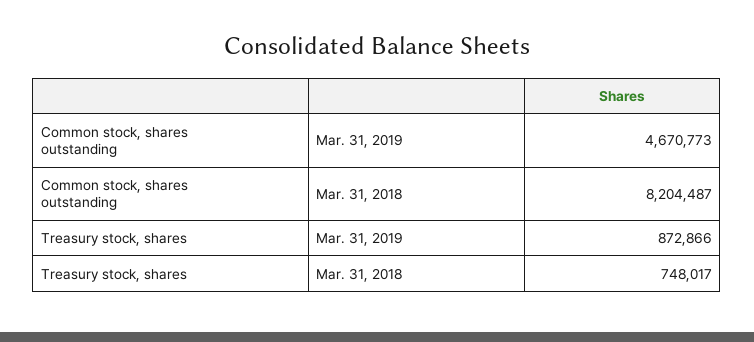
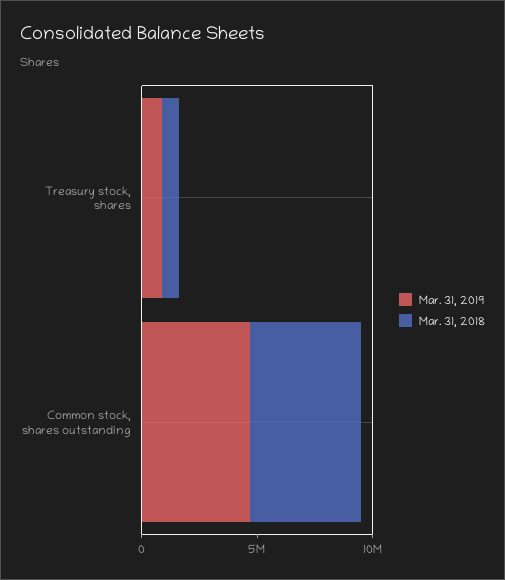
Mar. 31, 2018, Common stock, shares outstanding: 8204487 -> 5000000

